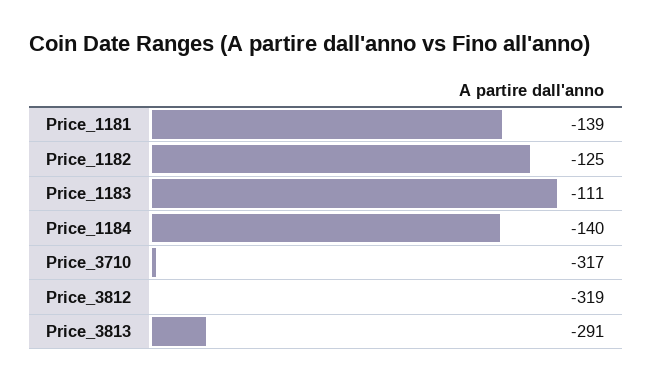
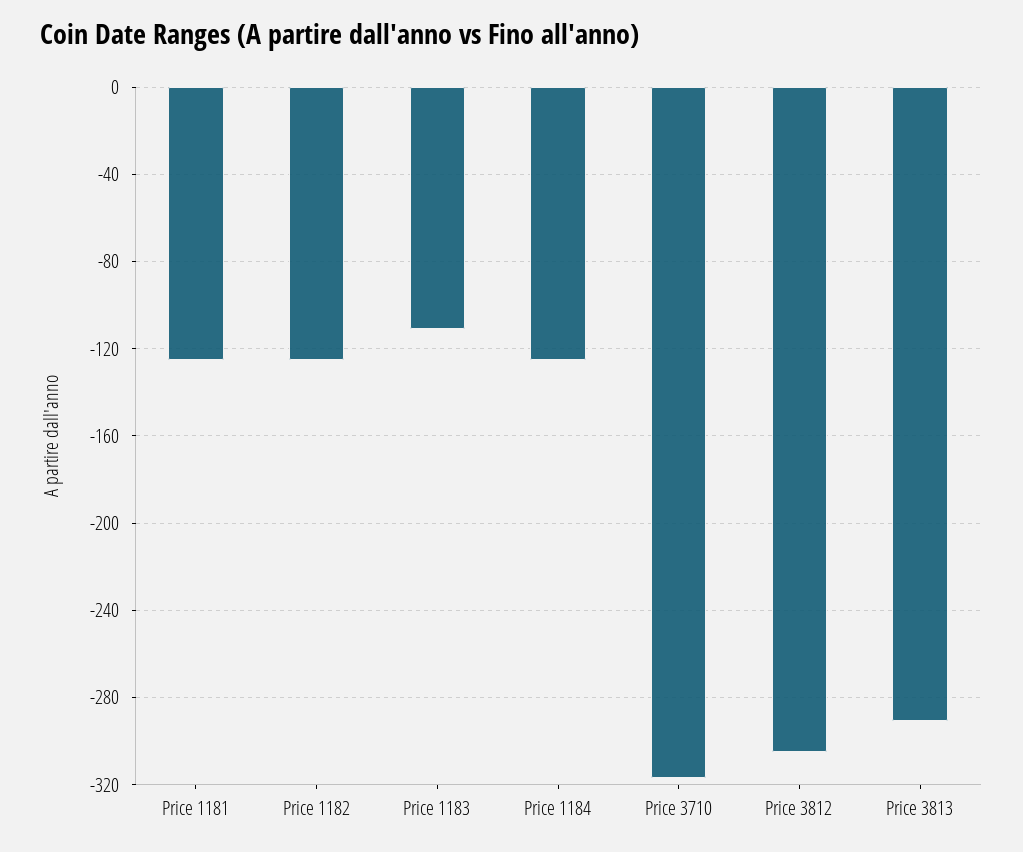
Price_1181: -139 -> -125
Price_1184: -140 -> -125
Price_3812: -319 -> -305

